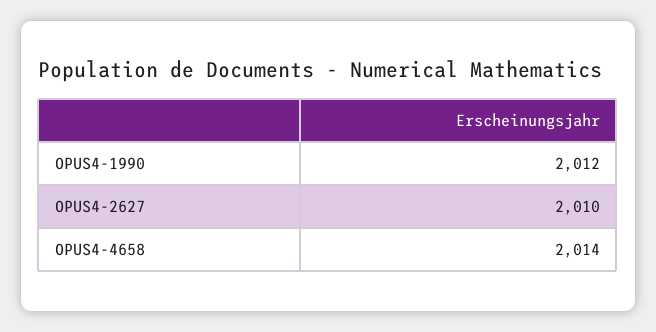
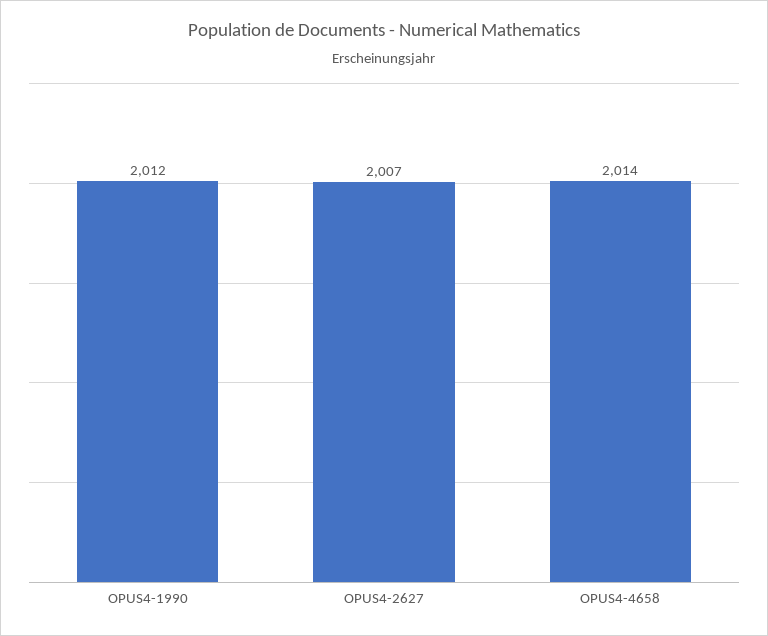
OPUS4-2627: 2010 -> 2007

